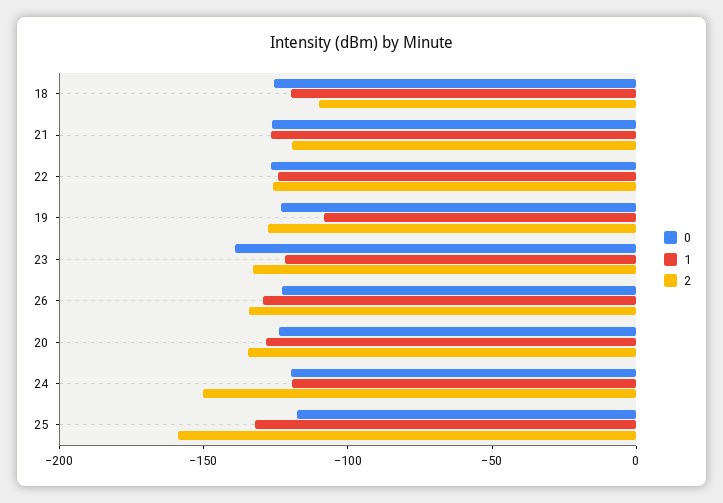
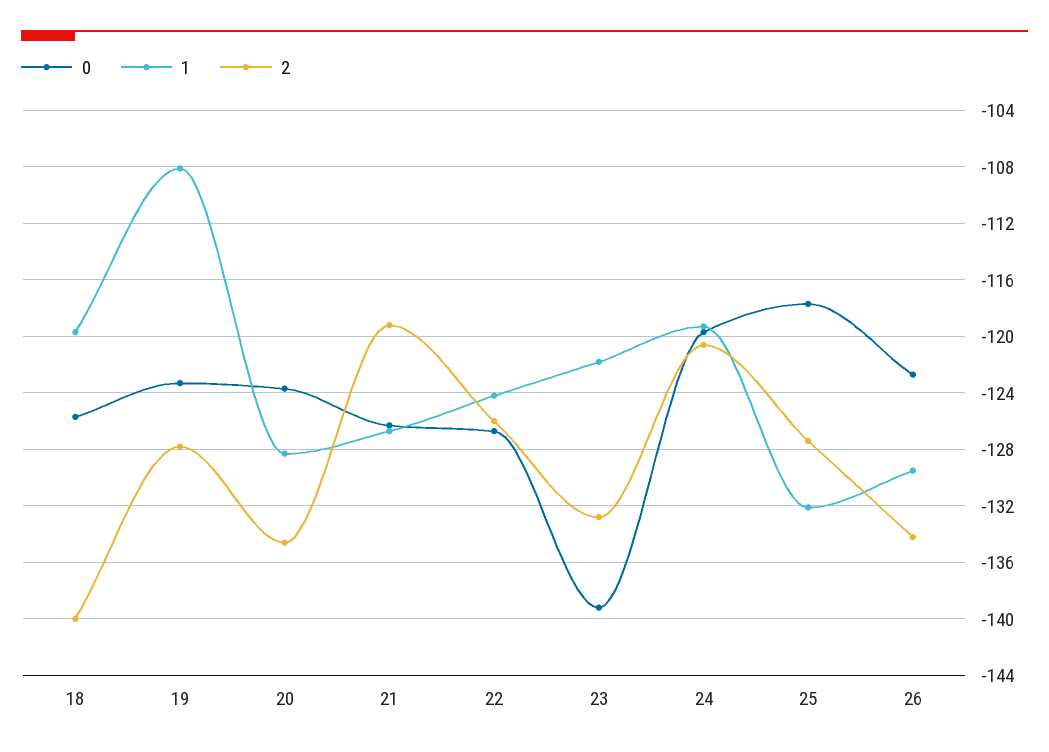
2, 18: -110 -> -140
2, 24: -150 -> -120.5
2, 25: -160 -> -127.5

